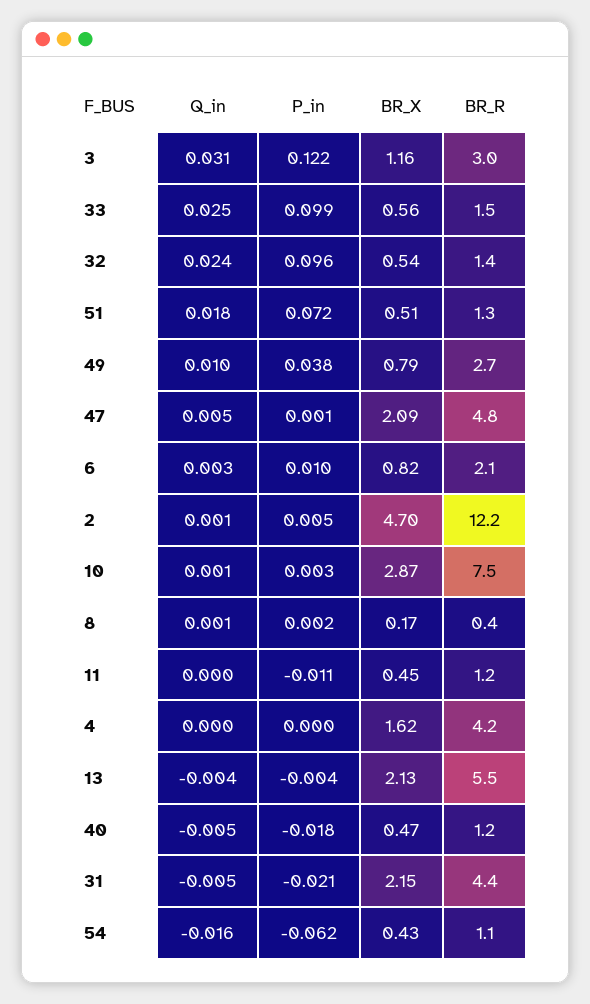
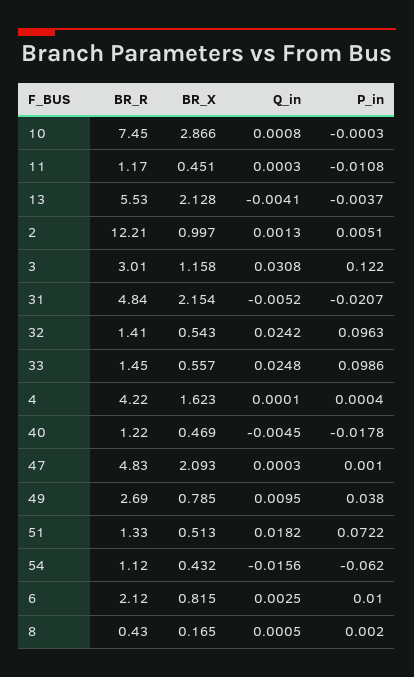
Q_in, 47: 0.005 -> 0.0003
BR_X, 2: 4.7 -> 0.997
P_in, 10: 0.003 -> -0.0003
BR_R, 31: 4.4 -> 4.84

